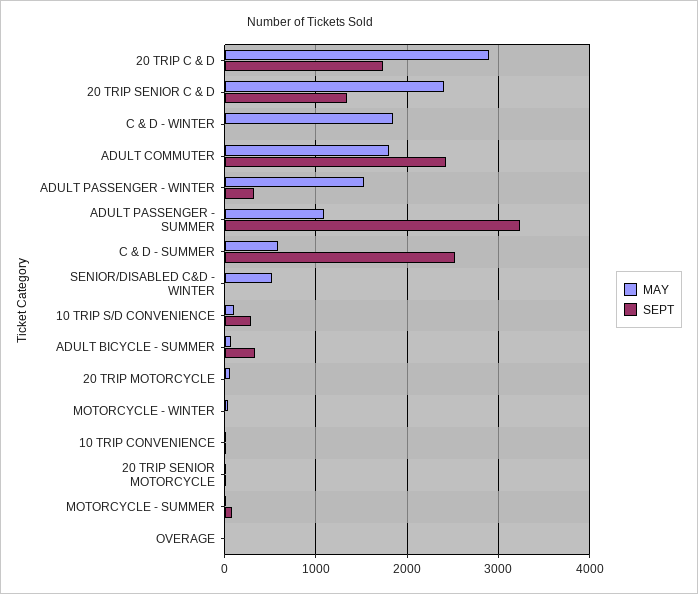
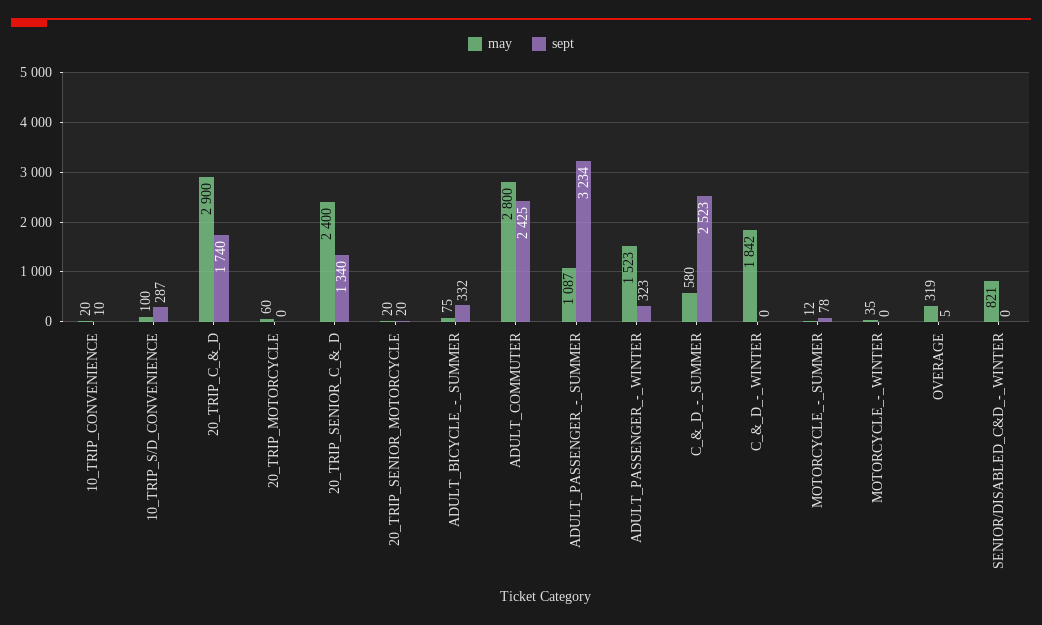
MAY, ADULT COMMUTER: 1800 -> 2800
MAY, SENIOR/DISABLED C&D - WINTER: 500 -> 821
MAY, OVERAGE: 0 -> 319

